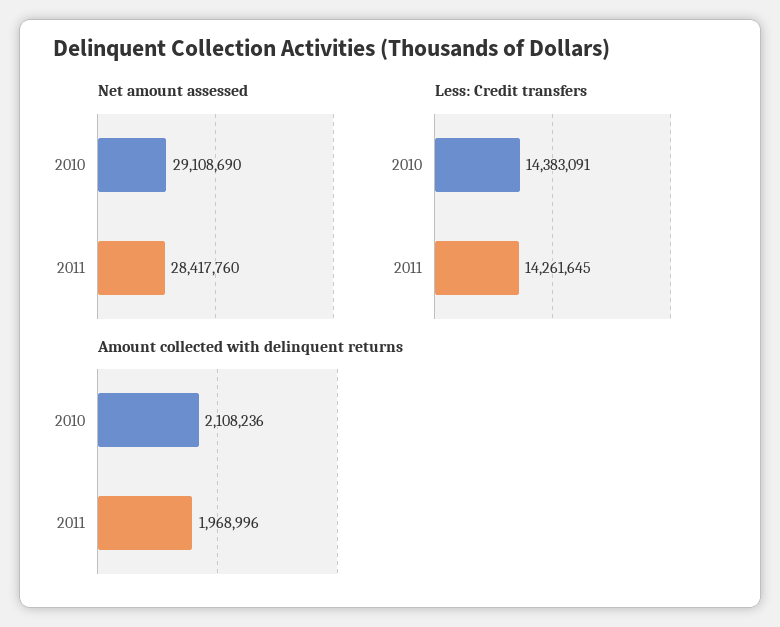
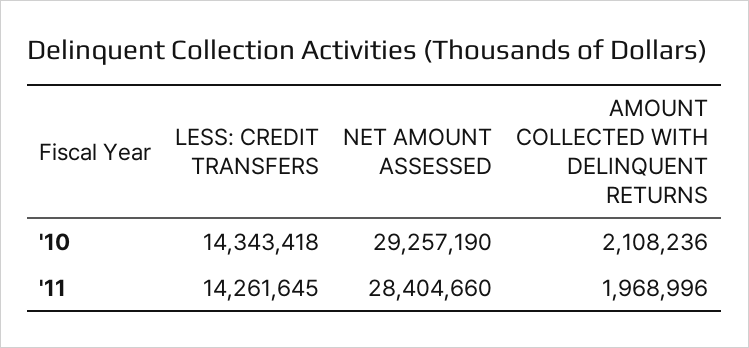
Net amount assessed, 2010: 29108690 -> 29257190
Net amount assessed, 2011: 28417760 -> 28404660
Less: Credit transfers, 2010: 14383091 -> 14343418

